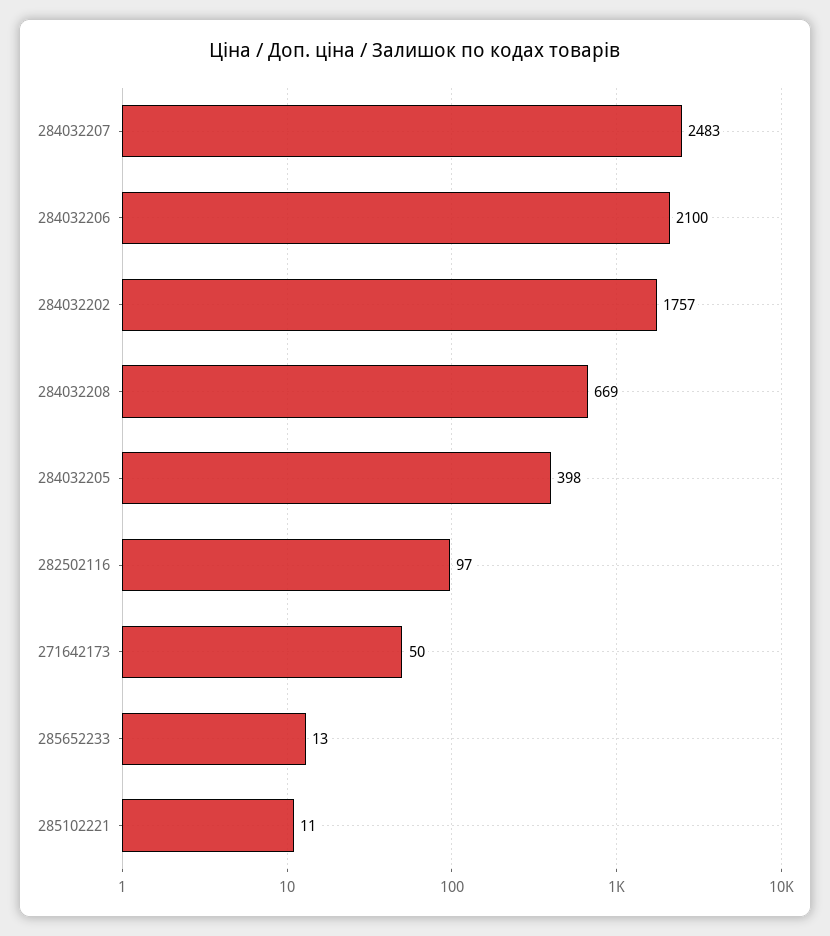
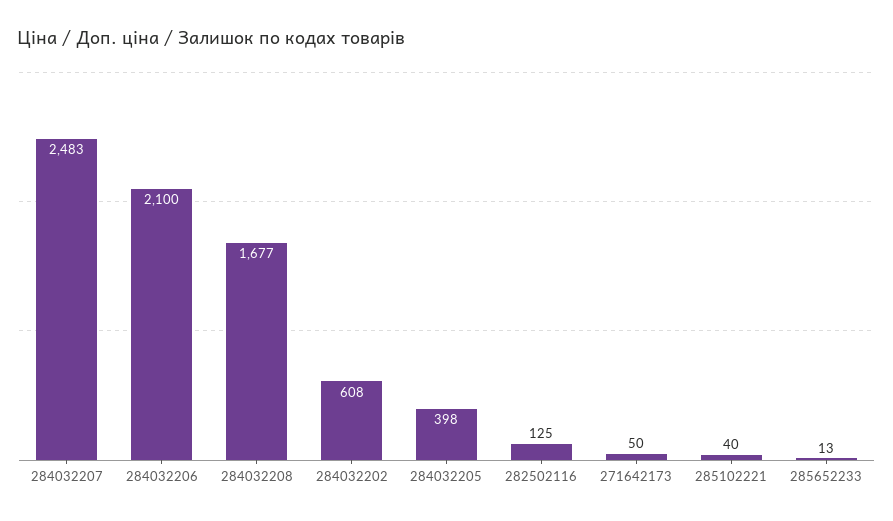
284032202: 1757 -> 608
284032208: 669 -> 1677
282502116: 97 -> 125
285102221: 11 -> 40

